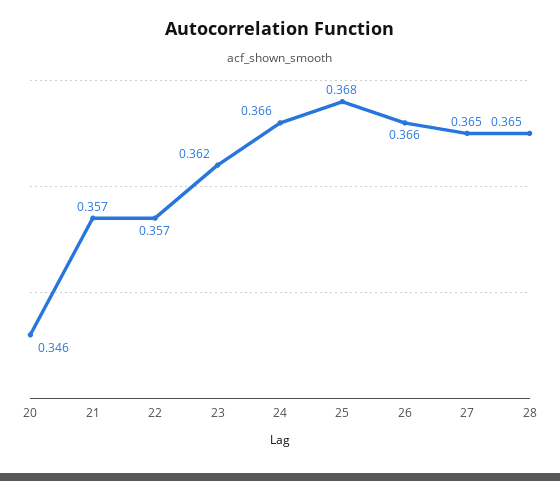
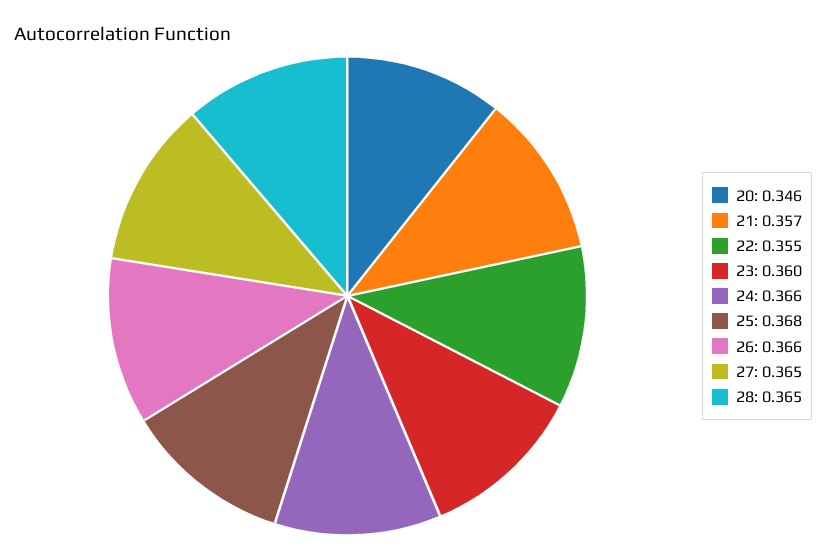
22: 0.357 -> 0.355
23: 0.362 -> 0.36

